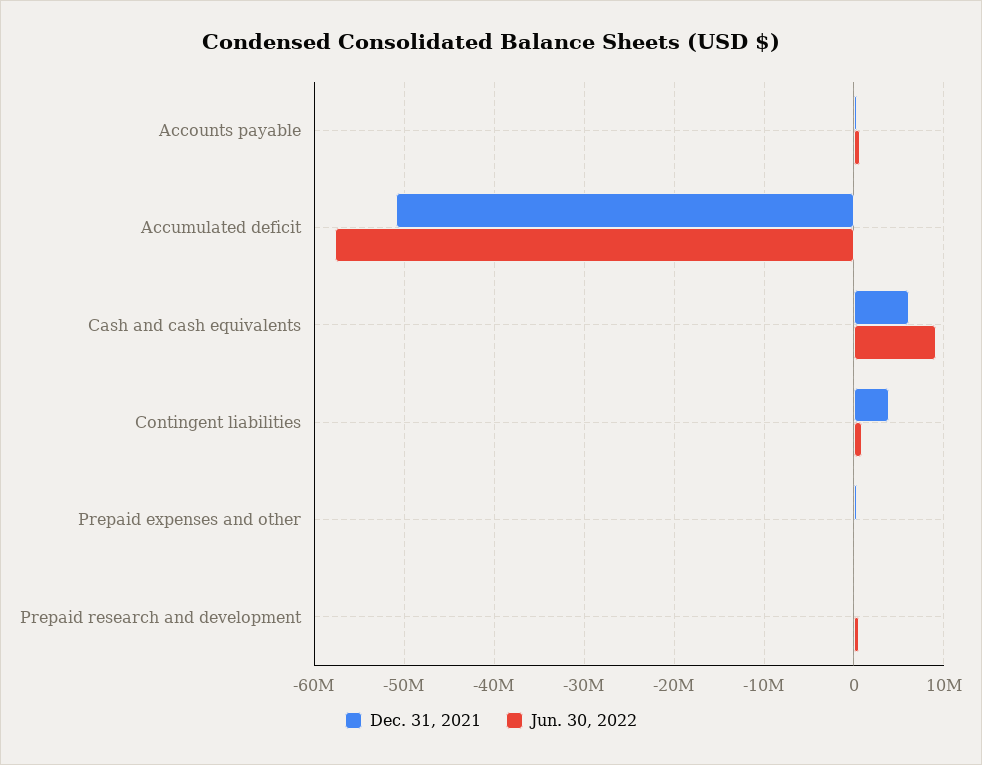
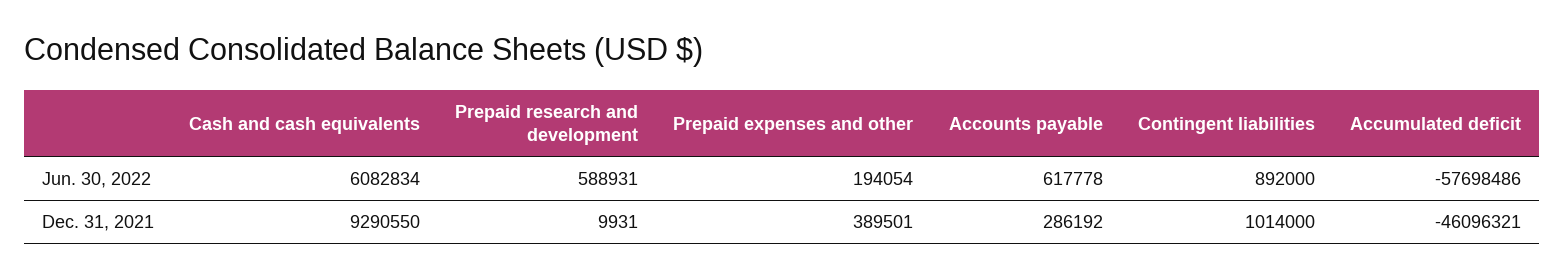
Dec. 31, 2021, Accumulated deficit: -51000000 -> -46096321
Dec. 31, 2021, Cash and cash equivalents: 6000000 -> 9290550
Jun. 30, 2022, Cash and cash equivalents: 9000000 -> 6082834
Dec. 31, 2021, Contingent liabilities: 4000000 -> 1014000

